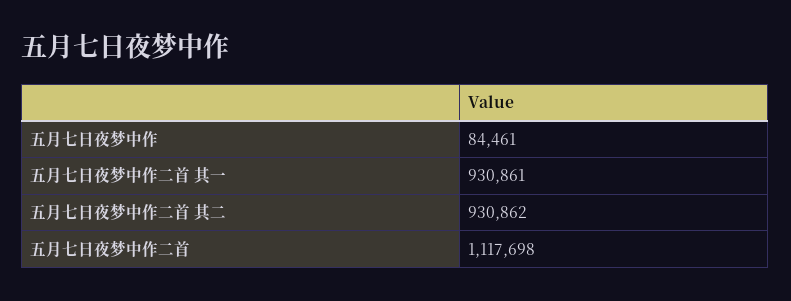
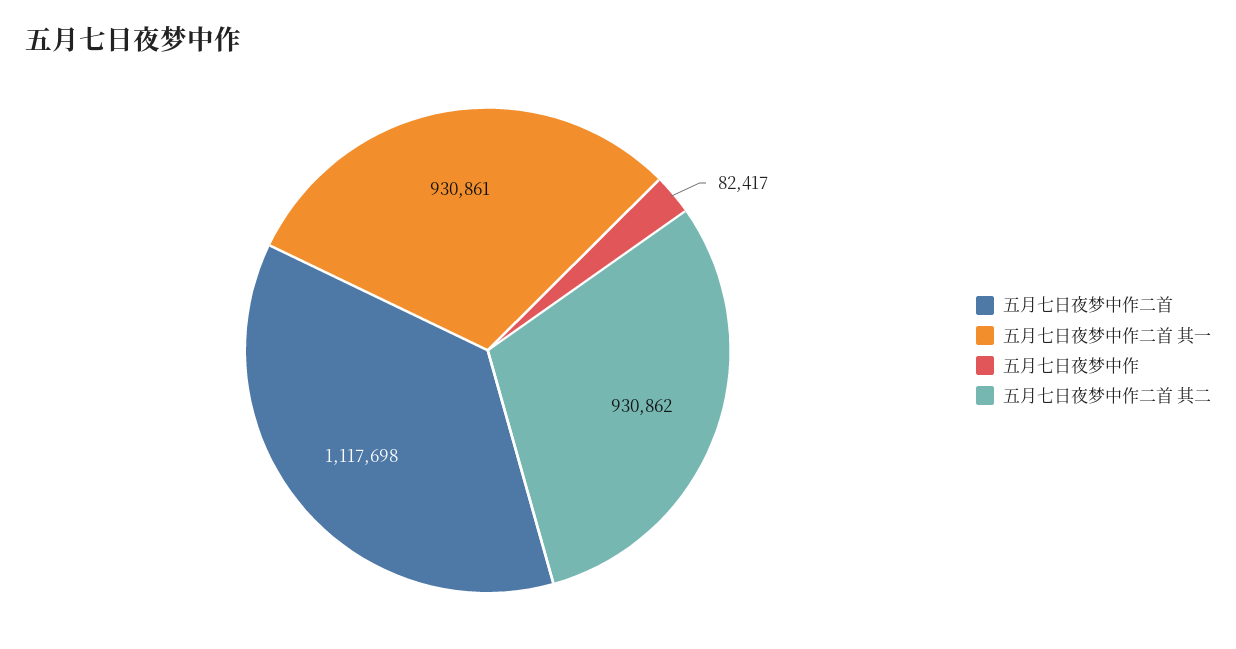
五月七日夜梦中作: 84461 -> 82417

